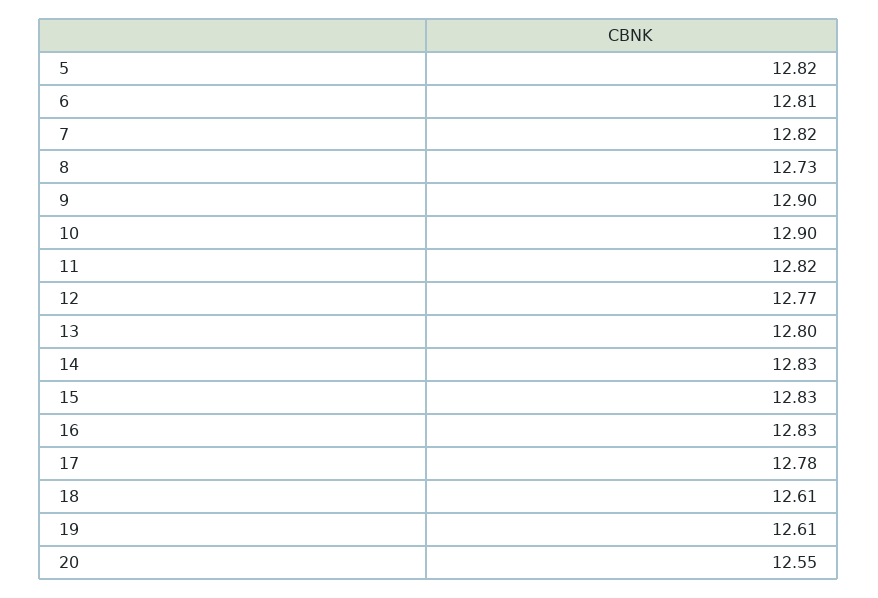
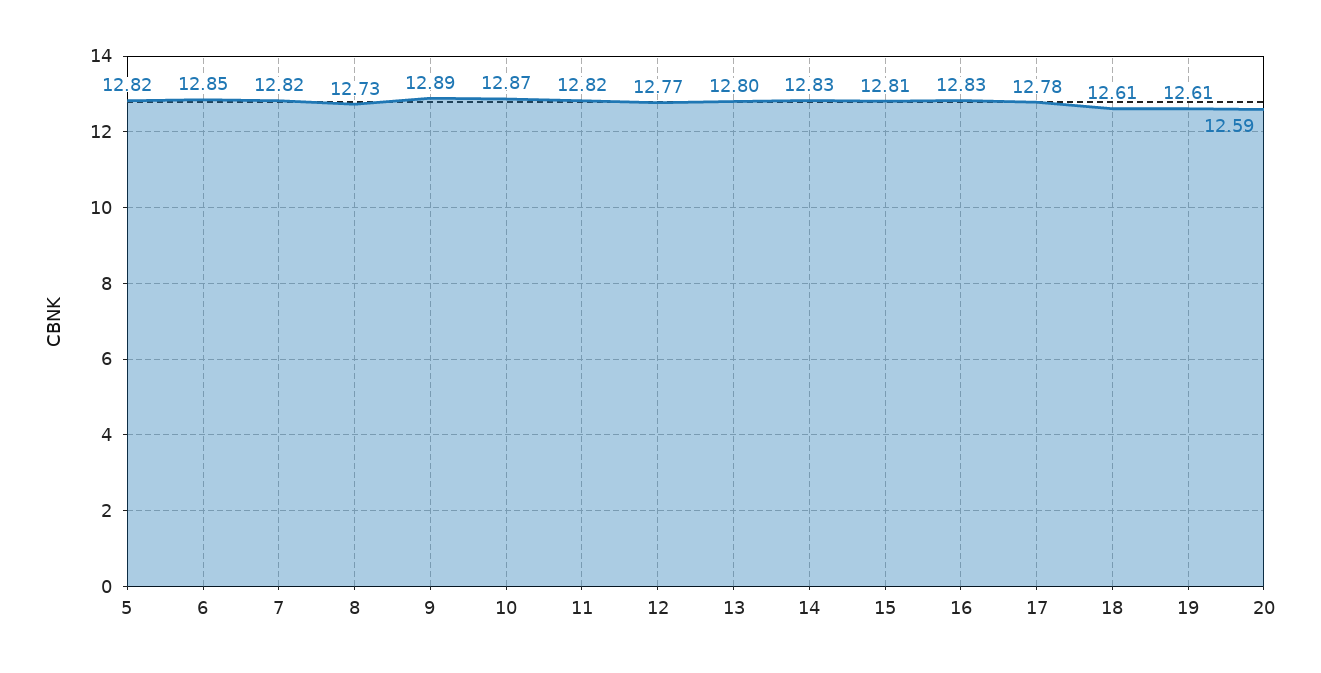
6: 12.81 -> 12.85
9: 12.9 -> 12.89
10: 12.9 -> 12.87
15: 12.83 -> 12.81
20: 12.55 -> 12.59

